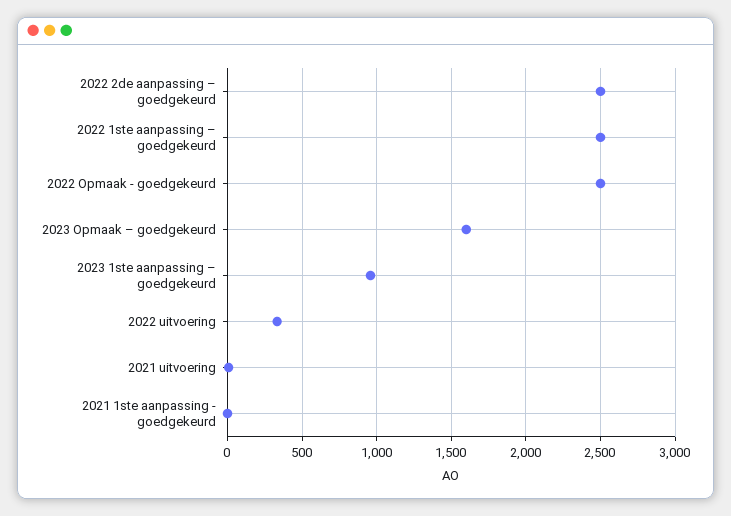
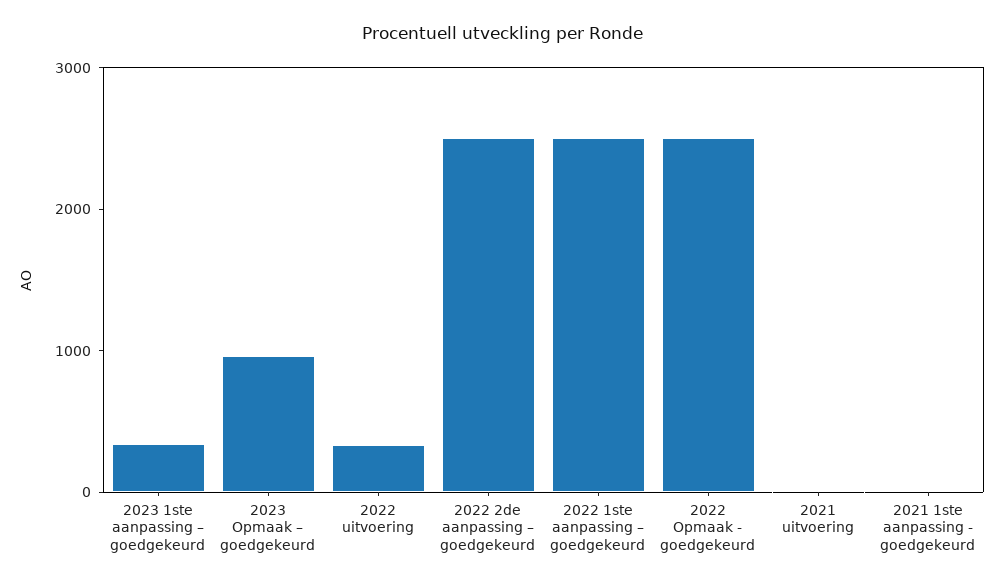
2023 Opmaak – goedgekeurd: 1600 -> 1000
2023 1ste aanpassing – goedgekeurd: 950 -> 400

